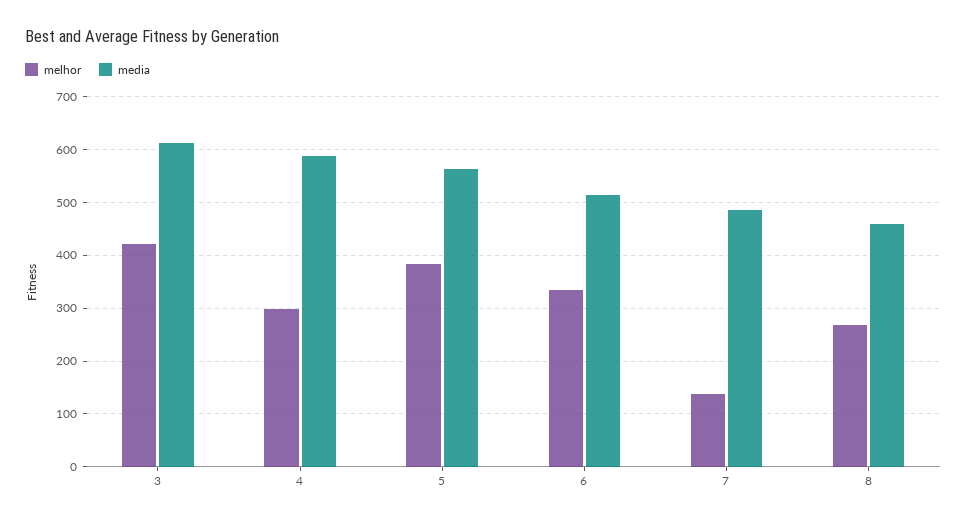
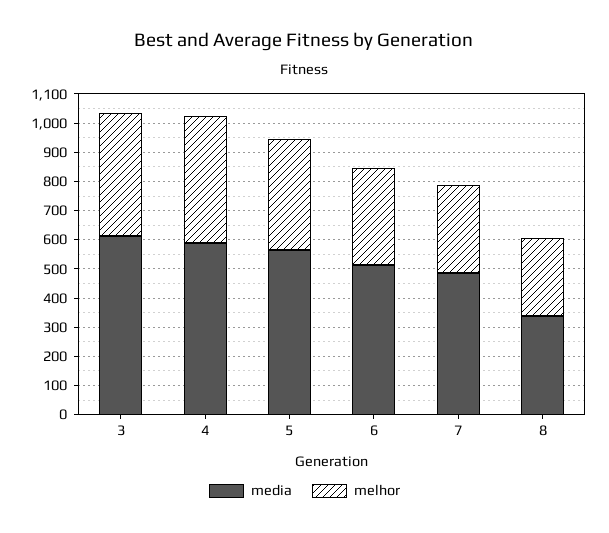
melhor, 4: 300 -> 450
melhor, 7: 140 -> 300
media, 8: 460 -> 350

